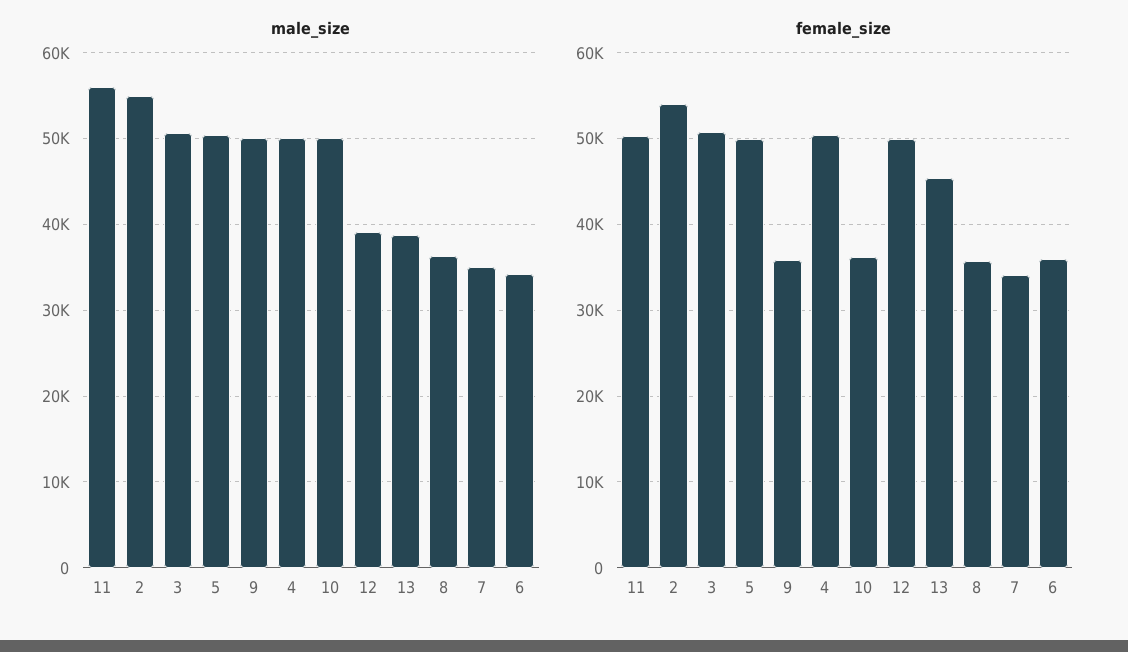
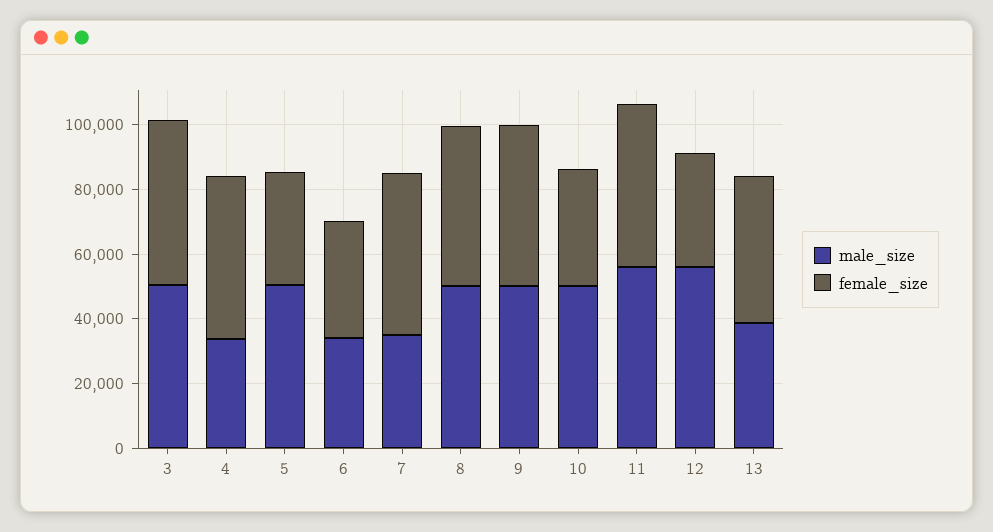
male_size, 2: 55000 -> none
male_size, 4: 50000 -> 35000
male_size, 12: 39000 -> 55000
male_size, 8: 36000 -> 50000
female_size, 2: 54000 -> none
female_size, 5: 50000 -> 35000
female_size, 9: 36000 -> 50000
female_size, 12: 50000 -> 35000
female_size, 8: 36000 -> 50000
female_size, 7: 34000 -> 50000

